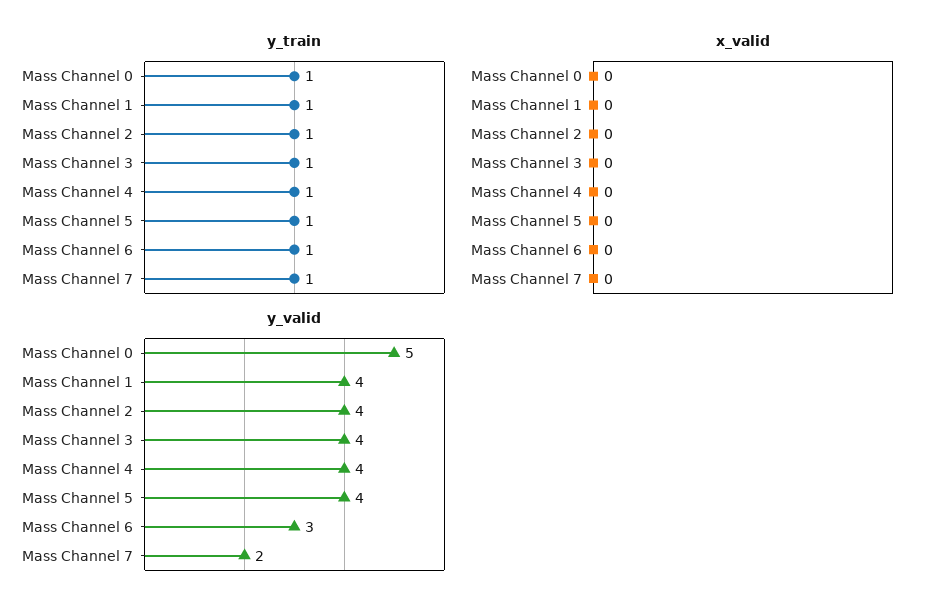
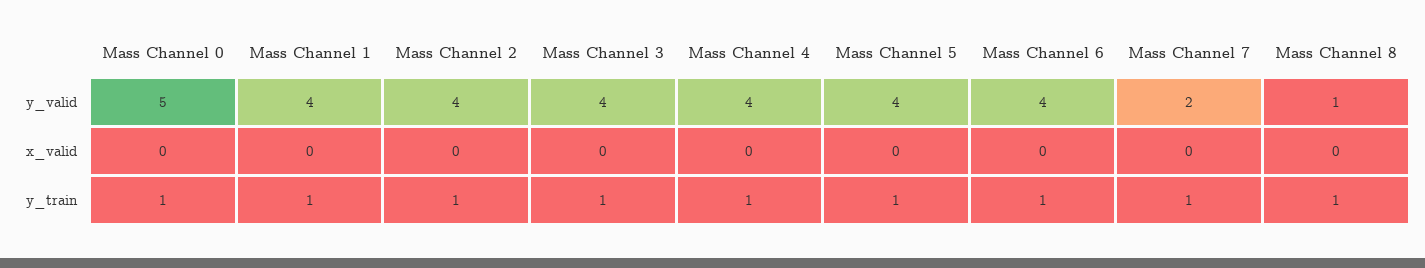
y_valid, Mass Channel 6: 3 -> 4
y_valid, Mass Channel 8: none -> 1
x_valid, Mass Channel 8: none -> 0
y_train, Mass Channel 8: none -> 1

